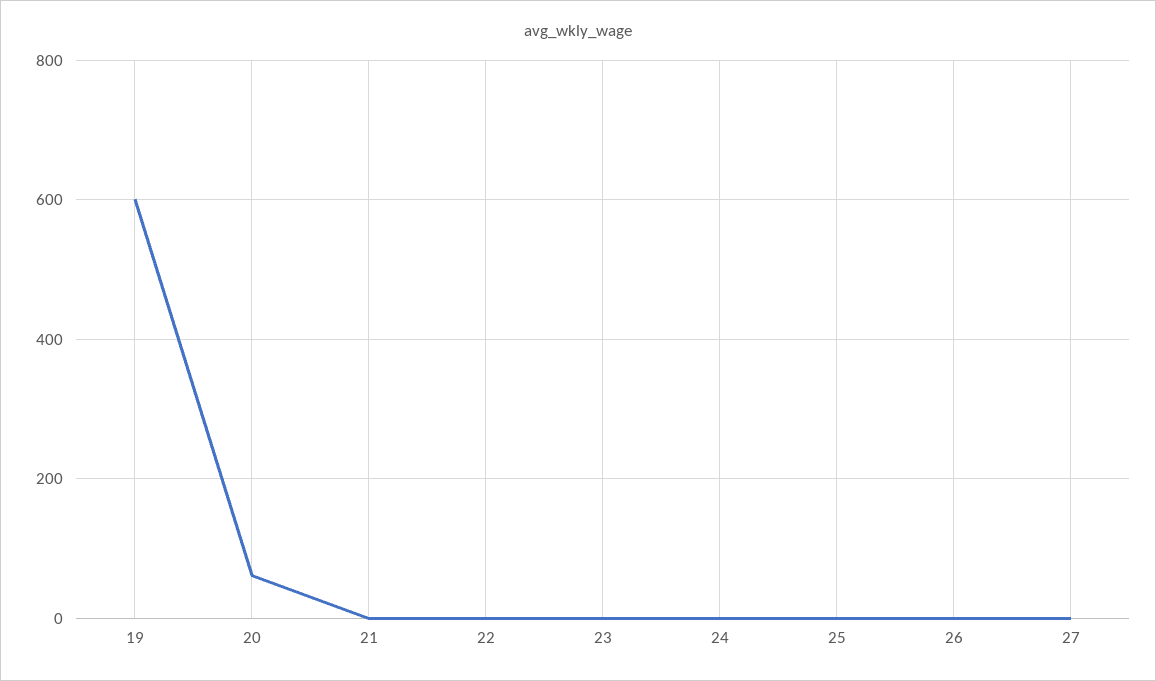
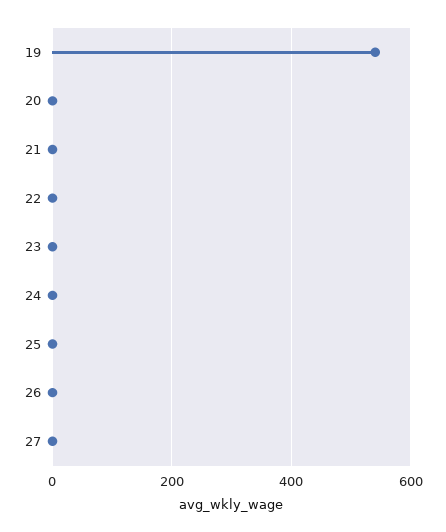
19: 600 -> 540
20: 60 -> 0

